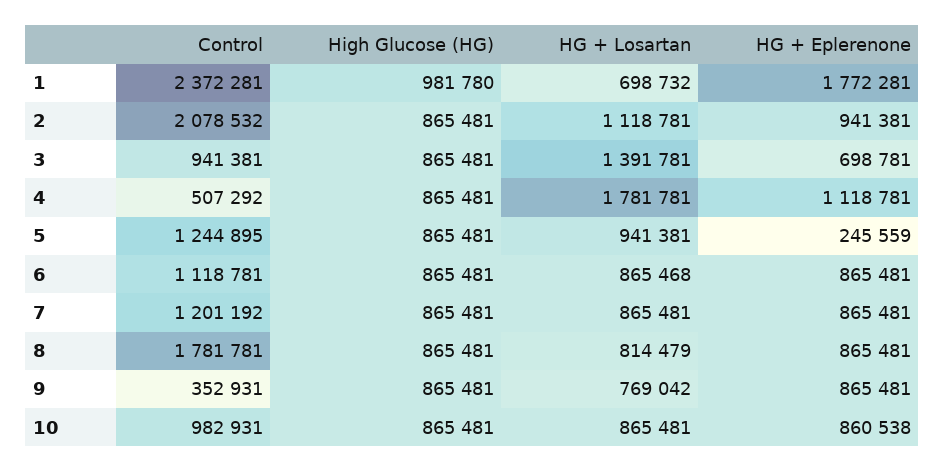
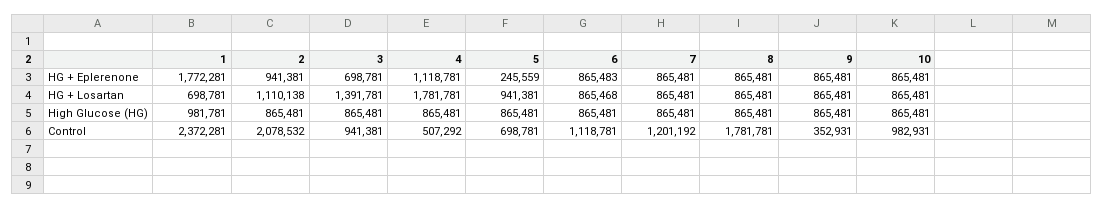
High Glucose (HG), 1: 981780 -> 981781
HG + Losartan, 1: 698732 -> 698781
HG + Losartan, 2: 1118781 -> 1110138
Control, 5: 1244895 -> 698781
HG + Eplerenone, 6: 865481 -> 865483
HG + Losartan, 8: 814479 -> 865481
HG + Losartan, 9: 769042 -> 865481
HG + Eplerenone, 10: 860538 -> 865481

